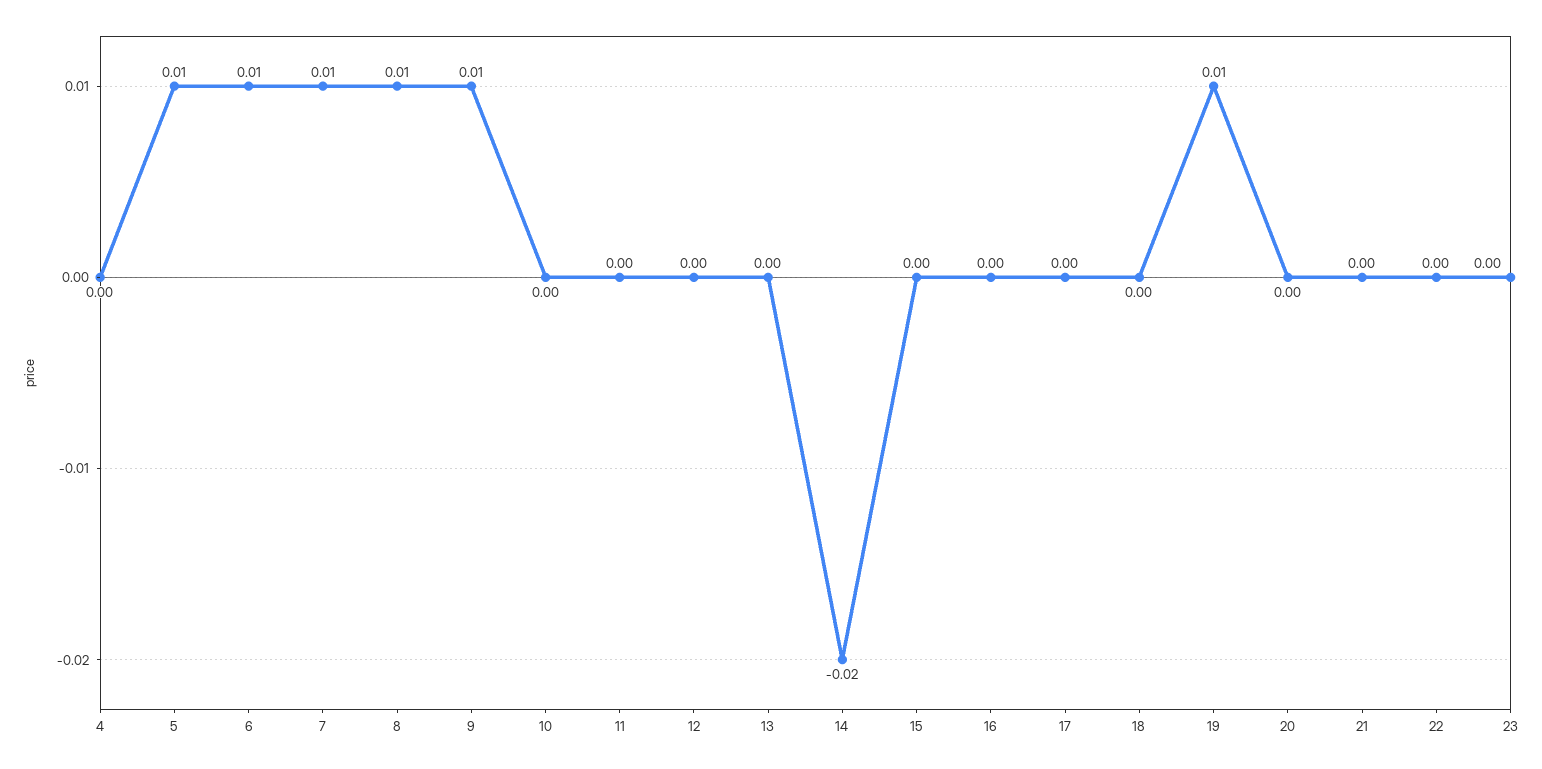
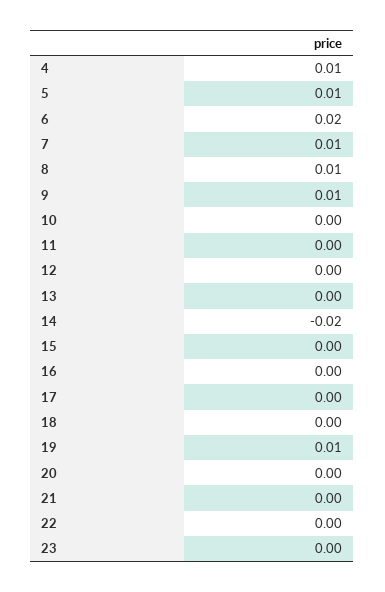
4: 0 -> 0.01
6: 0.01 -> 0.02

